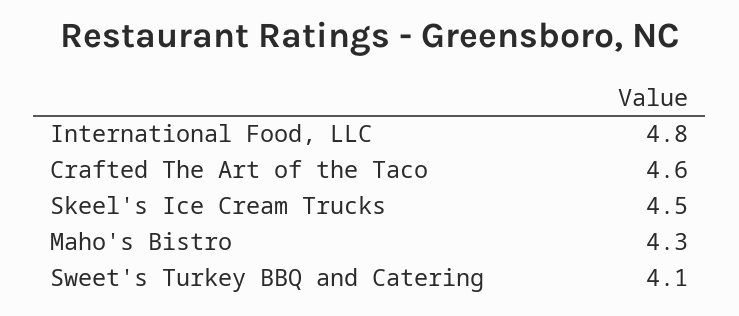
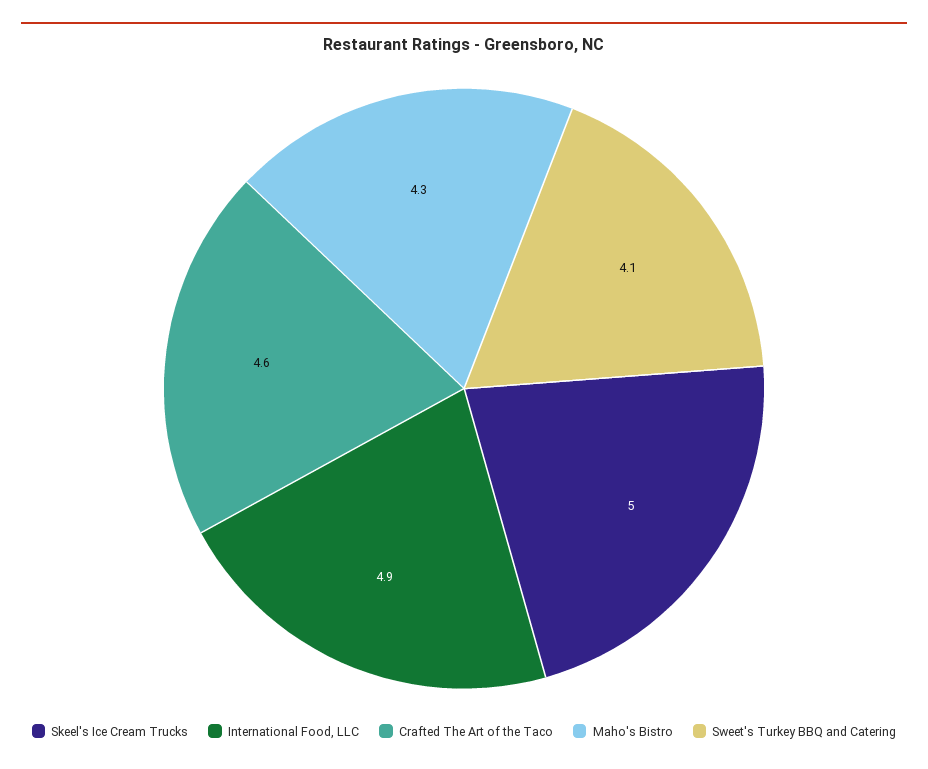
International Food, LLC: 4.8 -> 4.9
Skeel's Ice Cream Trucks: 4.5 -> 5

